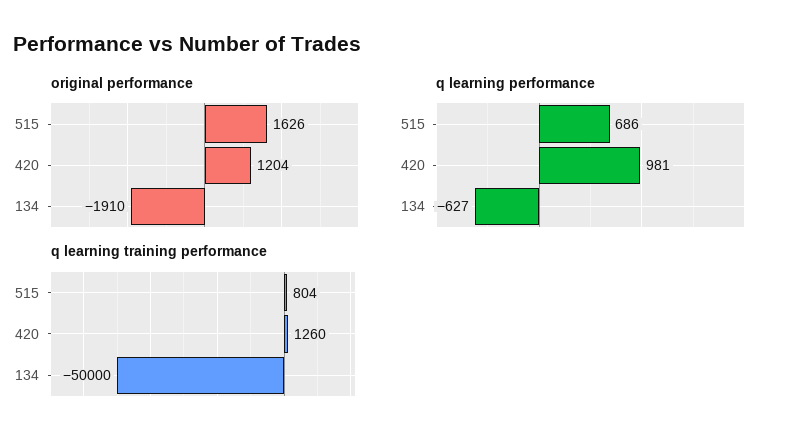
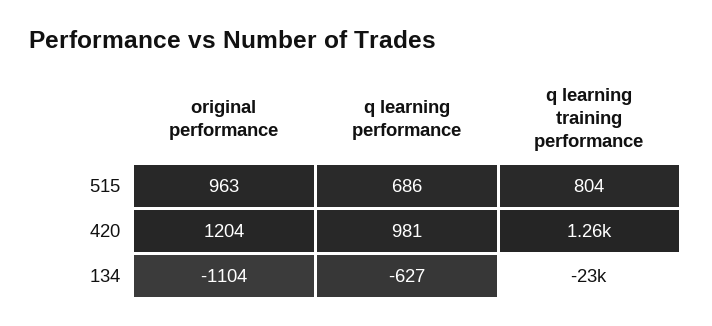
original performance, 515: 1626 -> 963
original performance, 134: -1910 -> -1104
q learning training performance, 134: -50000 -> -23000

